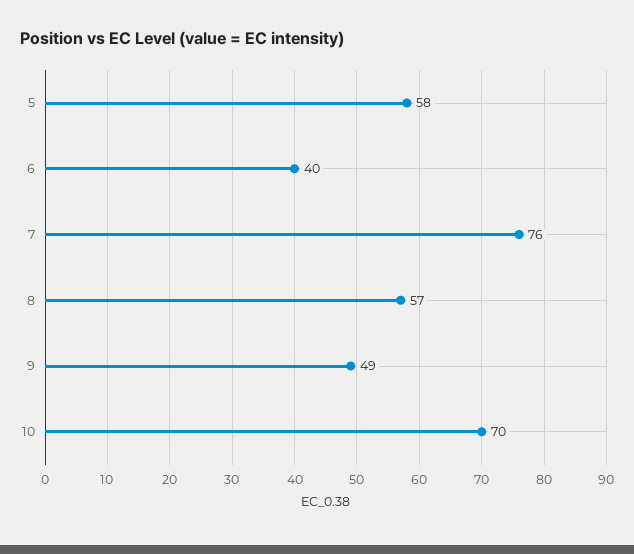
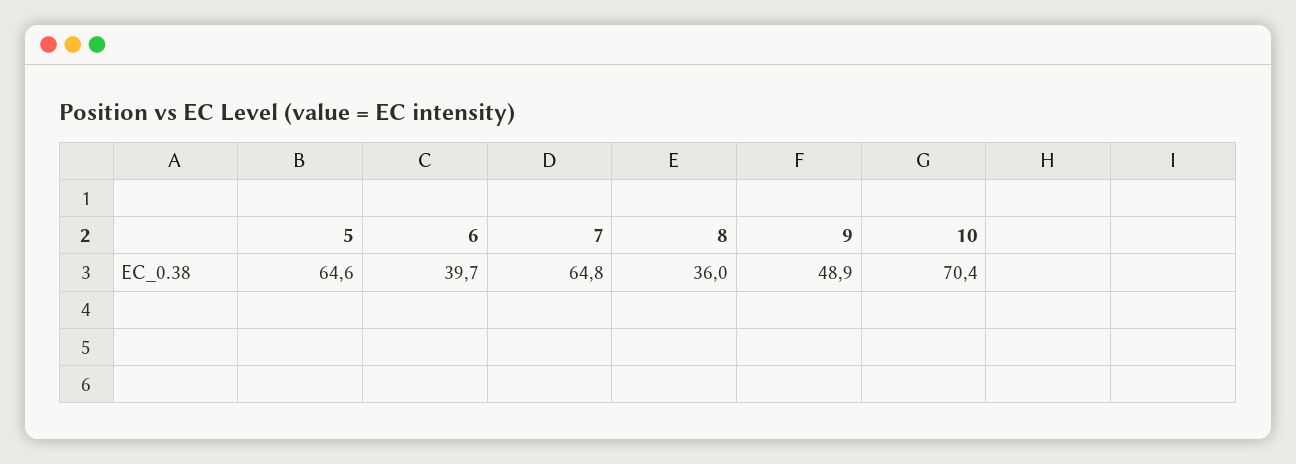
5: 58 -> 64.6
7: 76 -> 64.8
8: 57 -> 36

